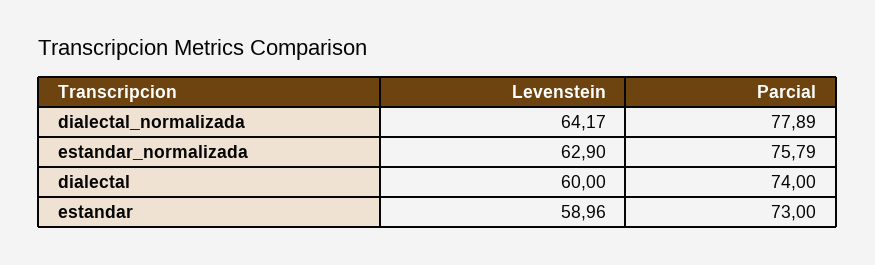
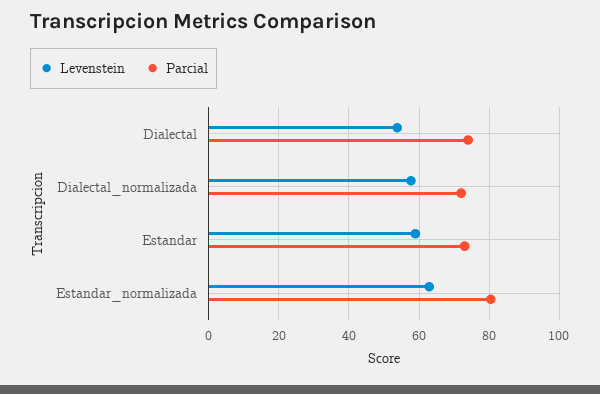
Levenstein, dialectal_normalizada: 64.17 -> 58
Parcial, dialectal_normalizada: 77.89 -> 72
Parcial, estandar_normalizada: 75.79 -> 80
Levenstein, dialectal: 60 -> 54

